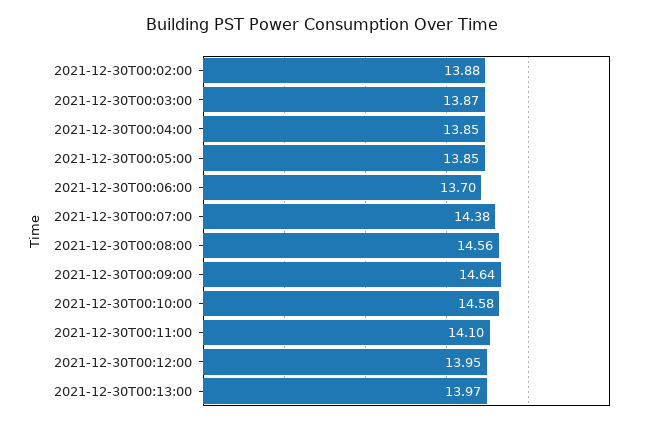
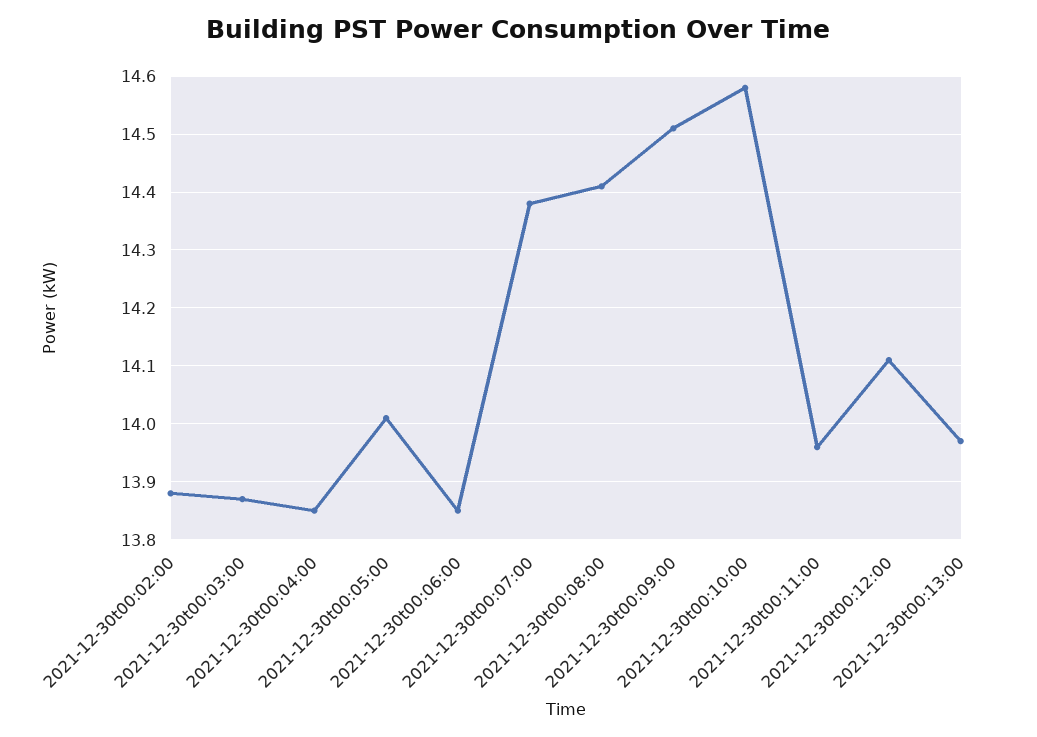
2021-12-30T00:05:00: 13.85 -> 14
2021-12-30T00:06:00: 13.7 -> 13.85
2021-12-30T00:08:00: 14.56 -> 14.4
2021-12-30T00:09:00: 14.64 -> 14.5
2021-12-30T00:11:00: 14.1 -> 13.95
2021-12-30T00:12:00: 13.95 -> 14.1

